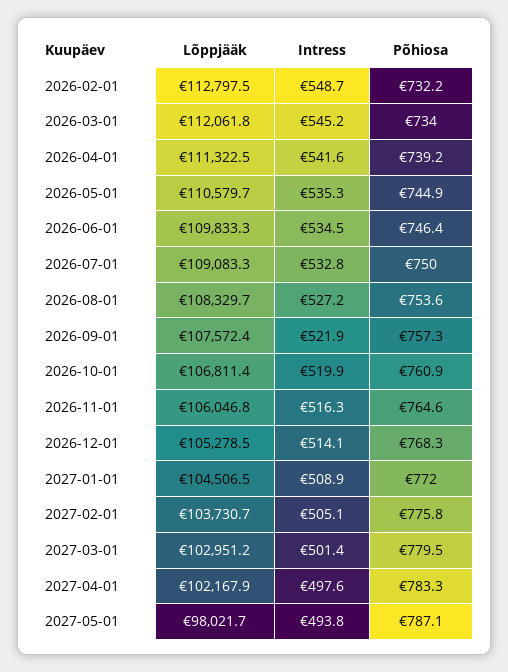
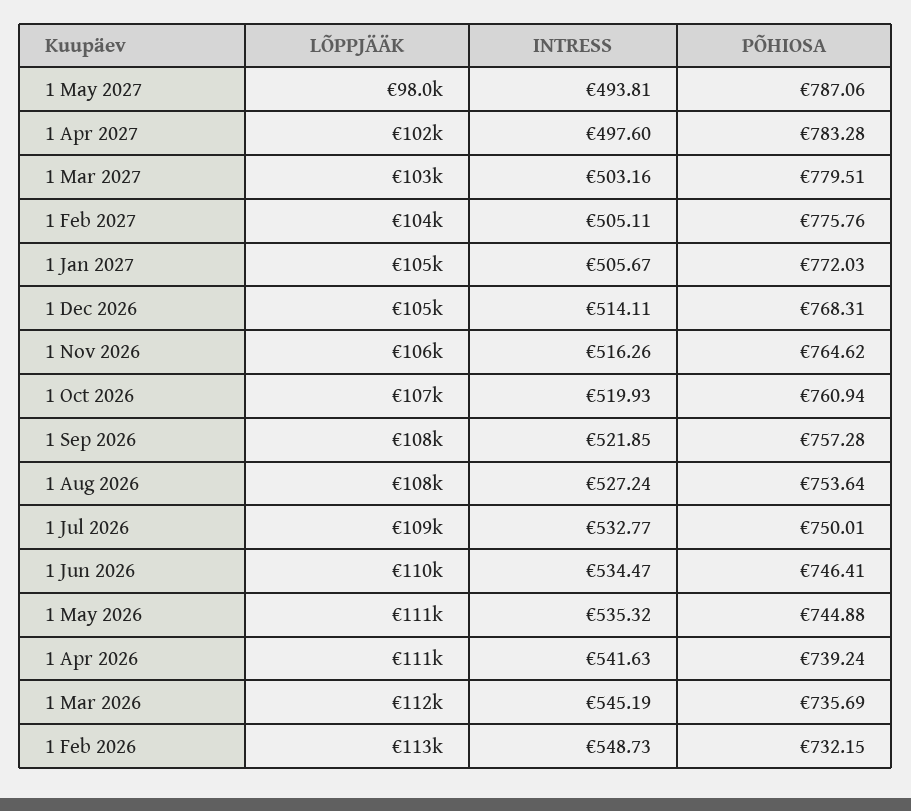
Põhiosa, 2026-03-01: 734 -> 735.69
Intress, 2027-01-01: 508.9 -> 505.67
Intress, 2027-03-01: 501.4 -> 503.16

